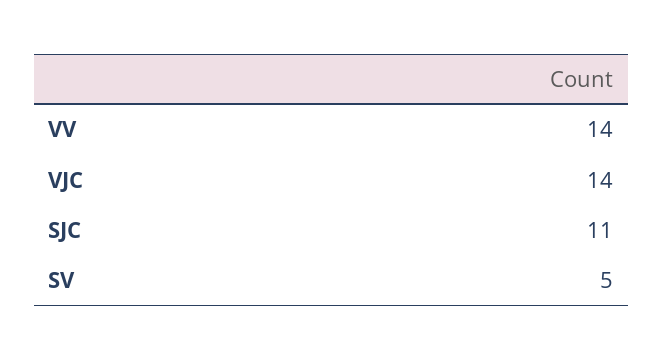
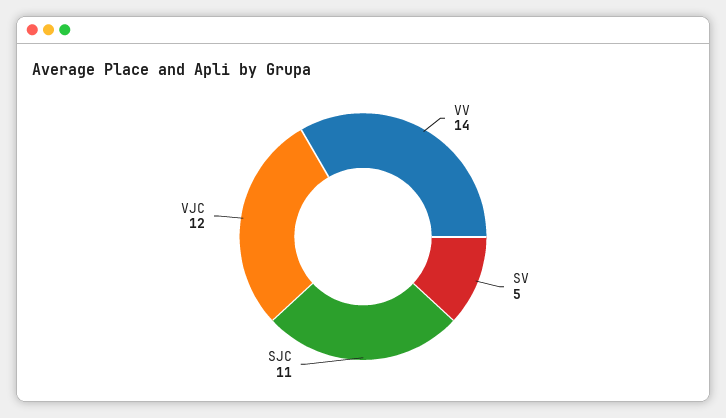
VJC: 14 -> 12

